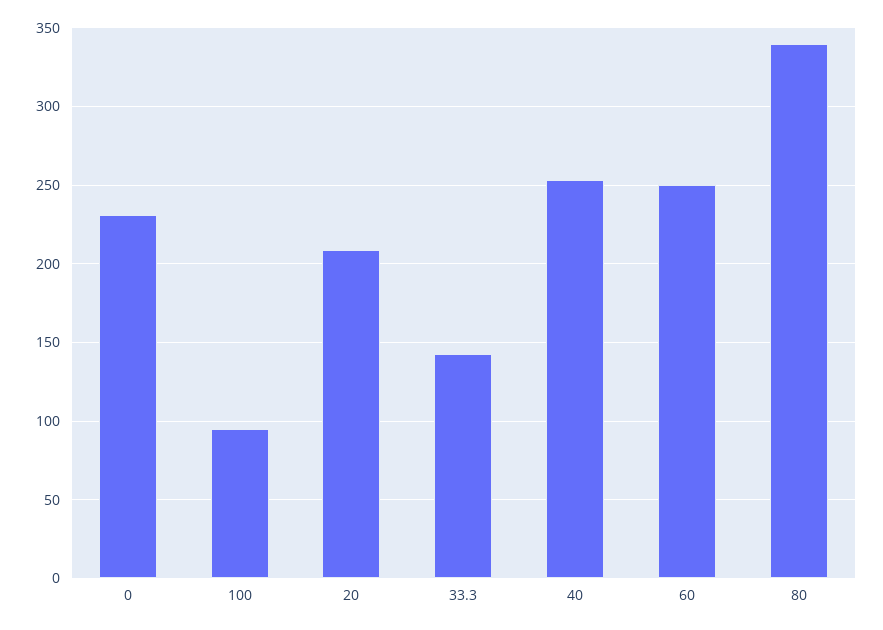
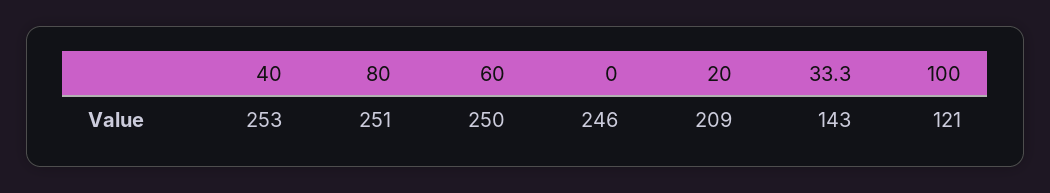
0: 230 -> 246
100: 95 -> 121
80: 340 -> 251

